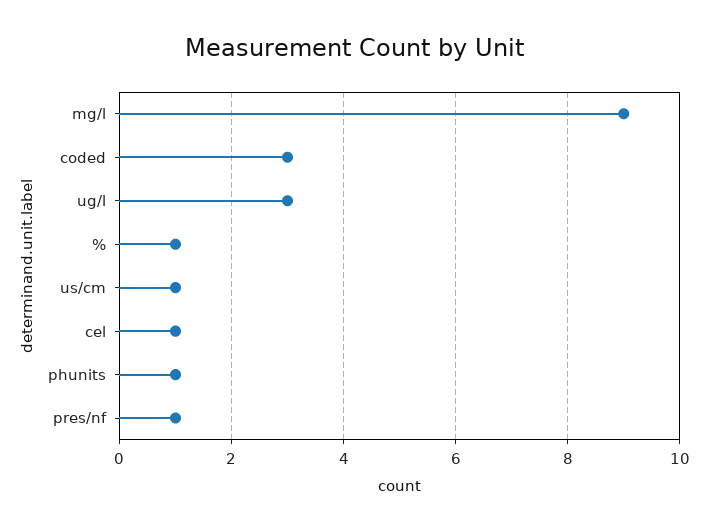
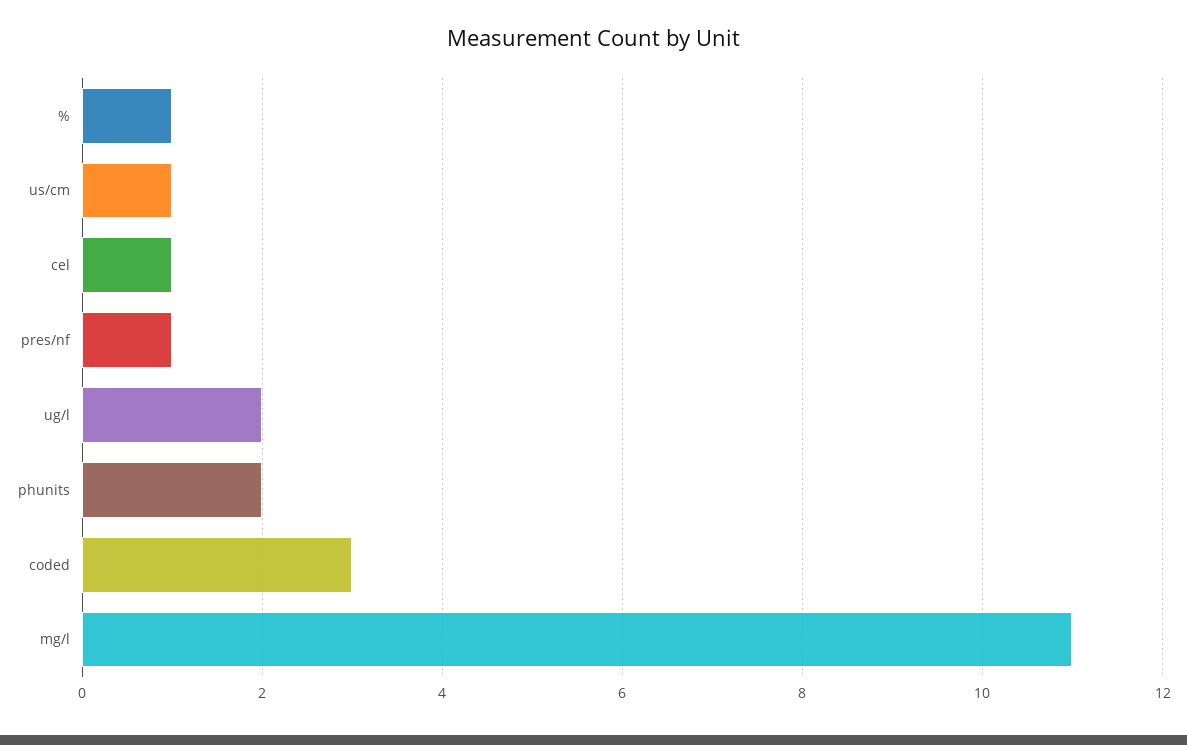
mg/l: 9 -> 11
ug/l: 3 -> 2
phunits: 1 -> 2

